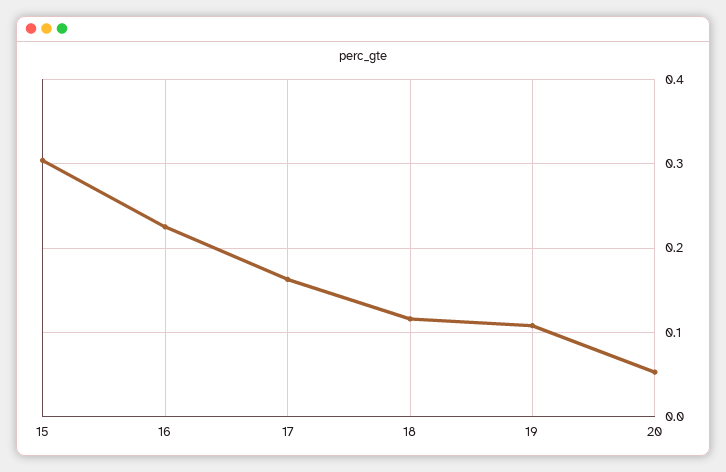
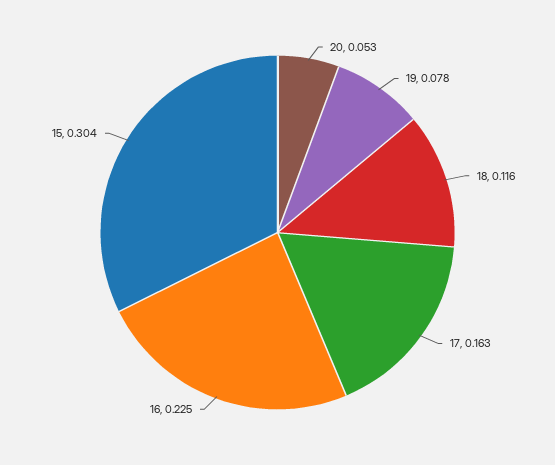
19: 0.11 -> 0.078

